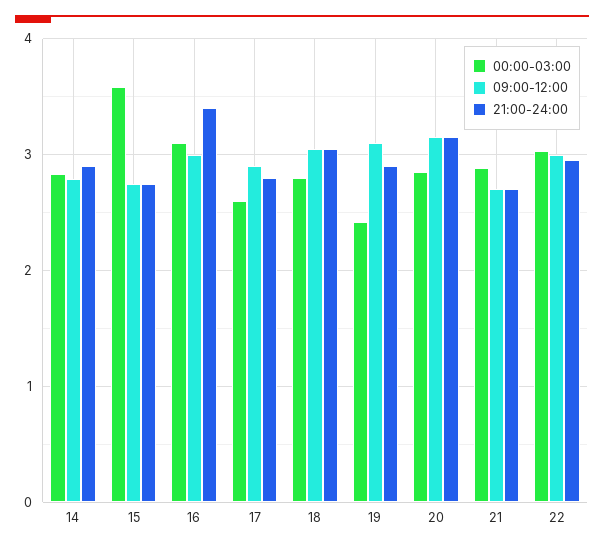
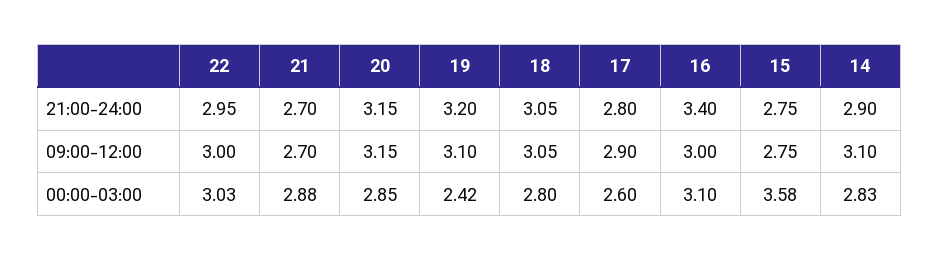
09:00-12:00, 14: 2.8 -> 3.1
21:00-24:00, 19: 2.9 -> 3.2

